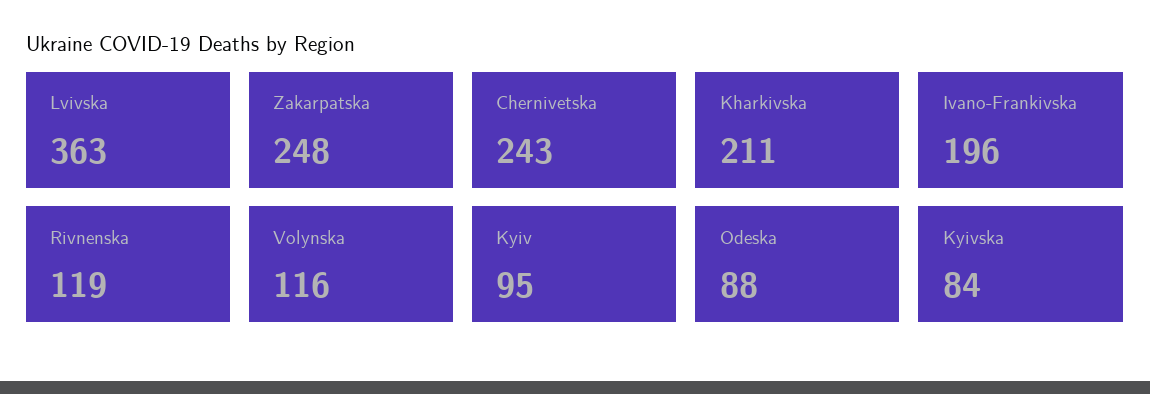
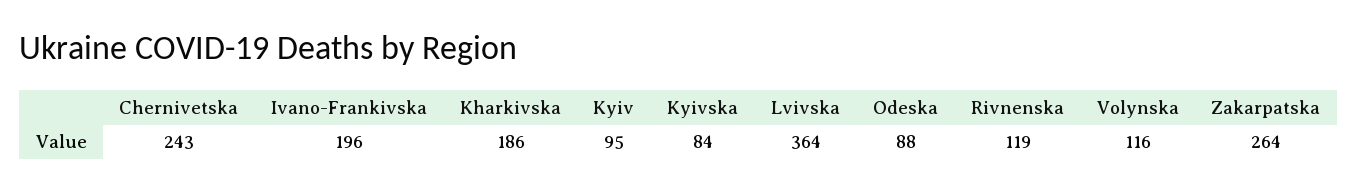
Lvivska: 363 -> 364
Zakarpatska: 248 -> 264
Kharkivska: 211 -> 186

